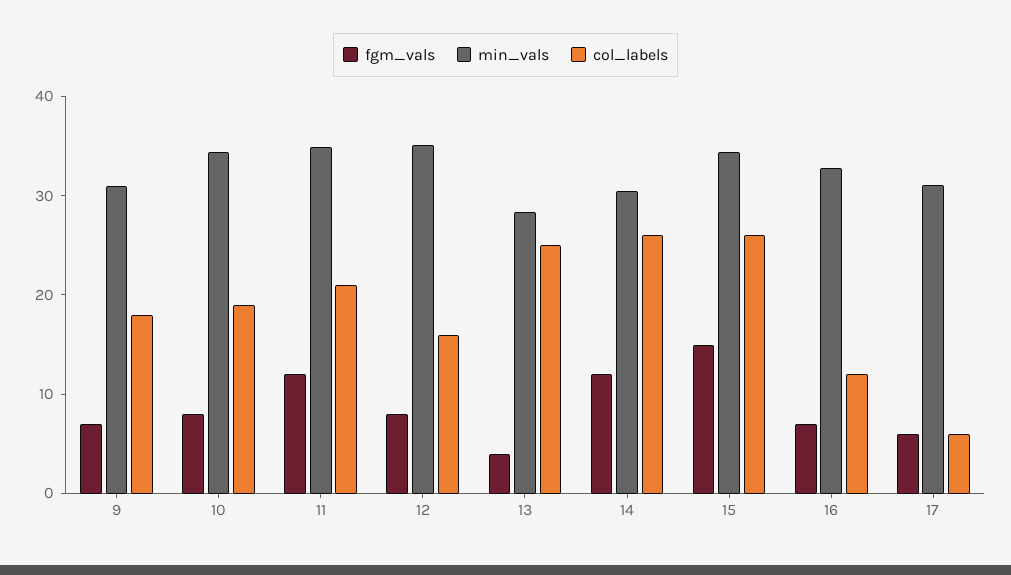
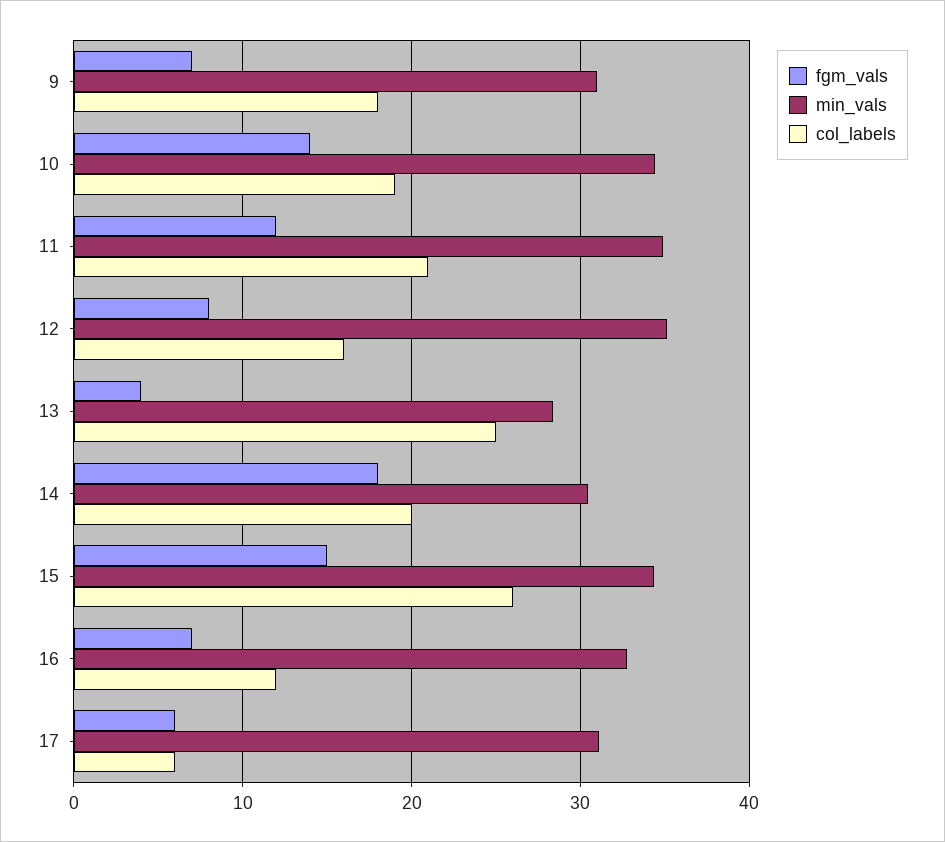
fgm_vals, 10: 8 -> 14
fgm_vals, 14: 12 -> 18
col_labels, 14: 26 -> 20

